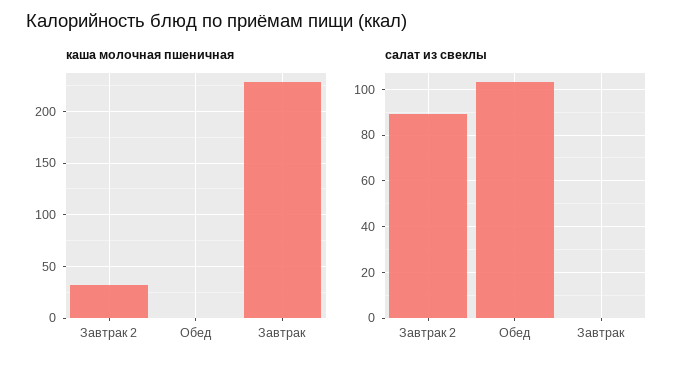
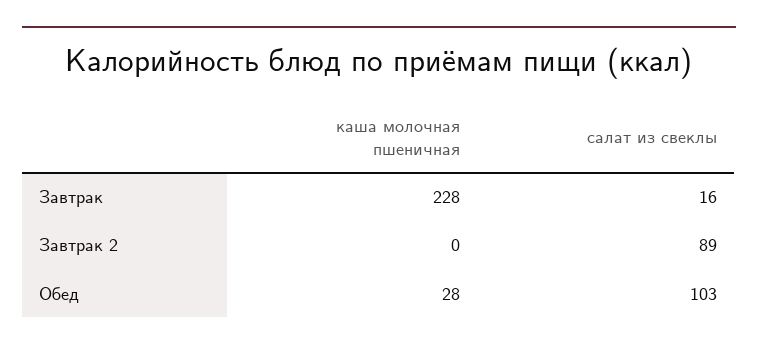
каша молочная пшеничная, Завтрак 2: 30 -> 0
каша молочная пшеничная, Обед: 0 -> 28
салат из свеклы, Завтрак: 0 -> 16

